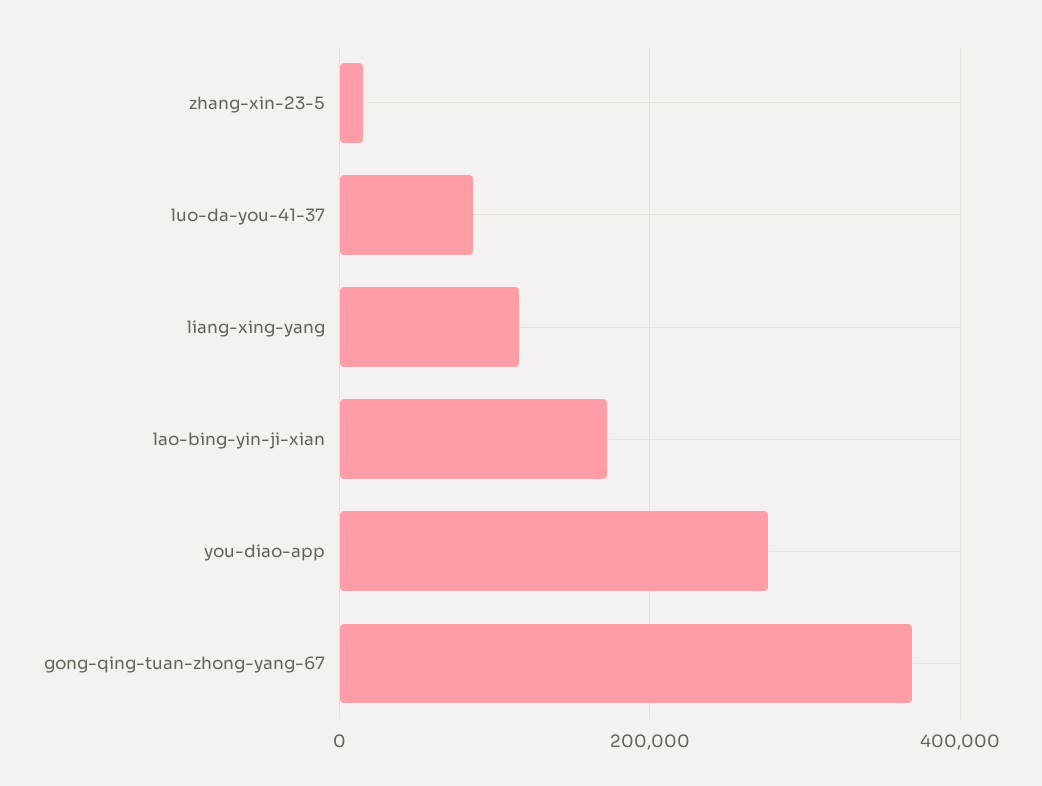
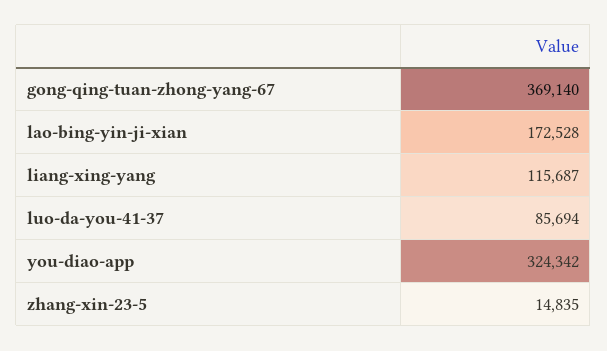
you-diao-app: 280000 -> 324342

